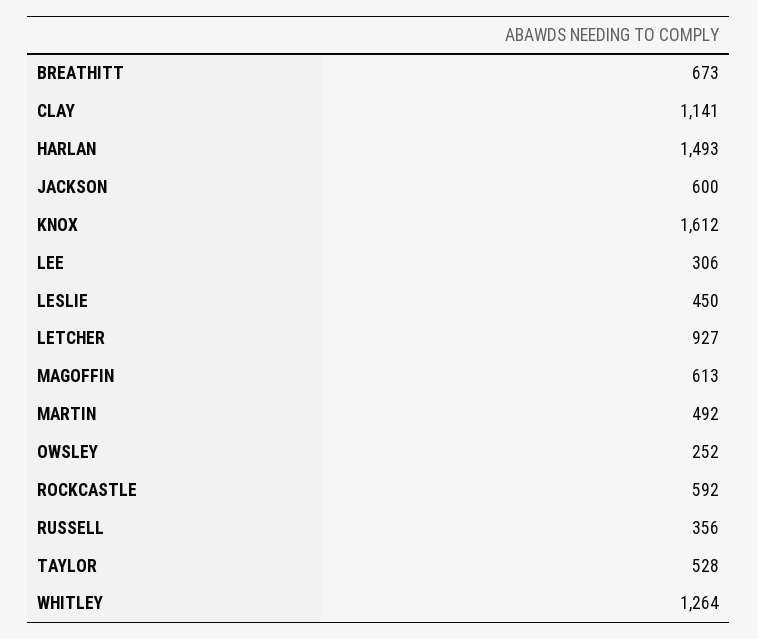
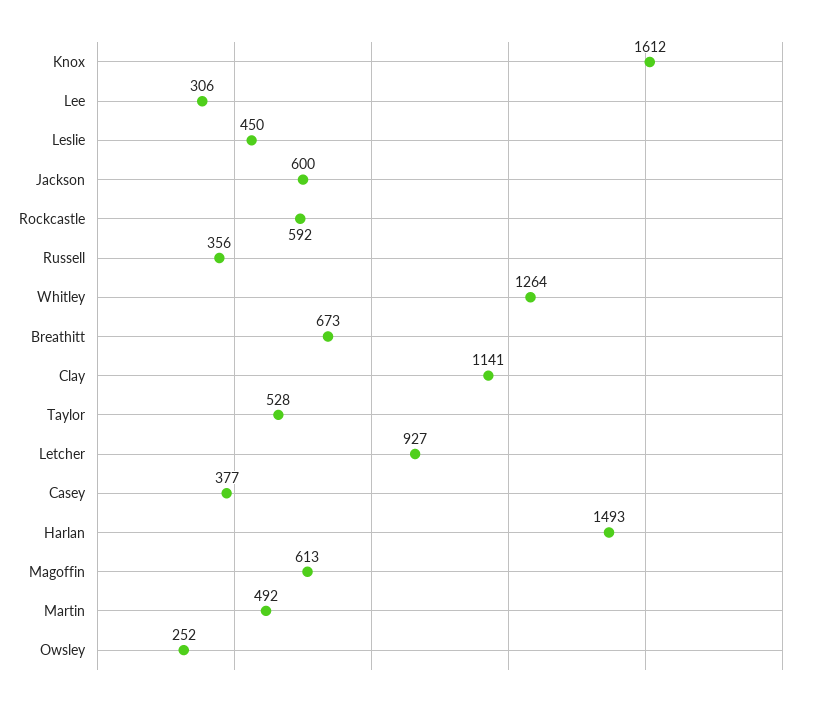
Casey: none -> 377

